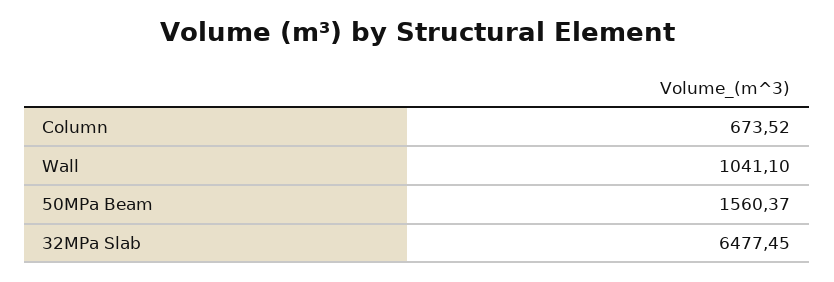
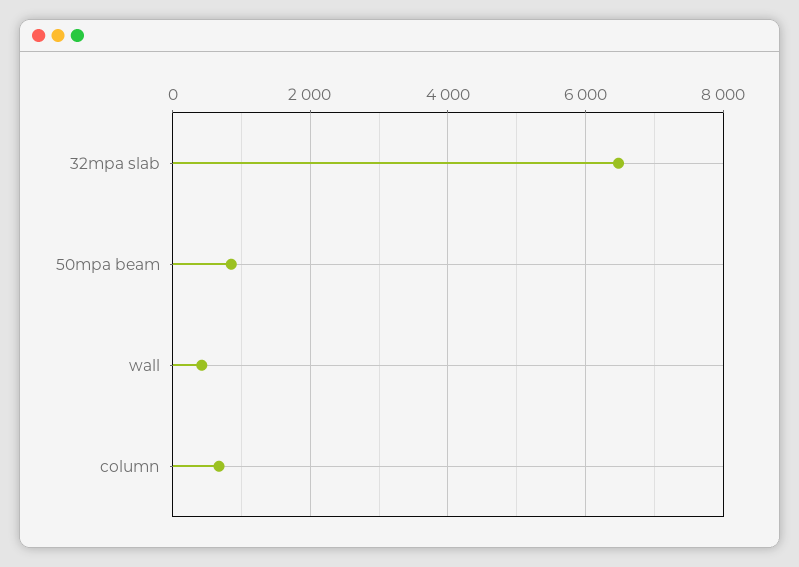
Wall: 1041.1 -> 400
50MPa Beam: 1560.37 -> 800

